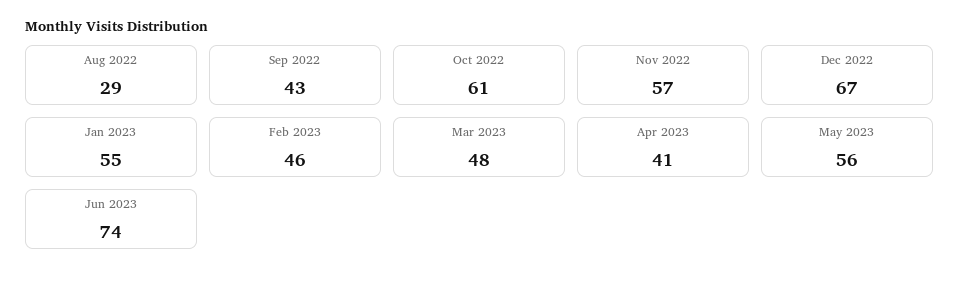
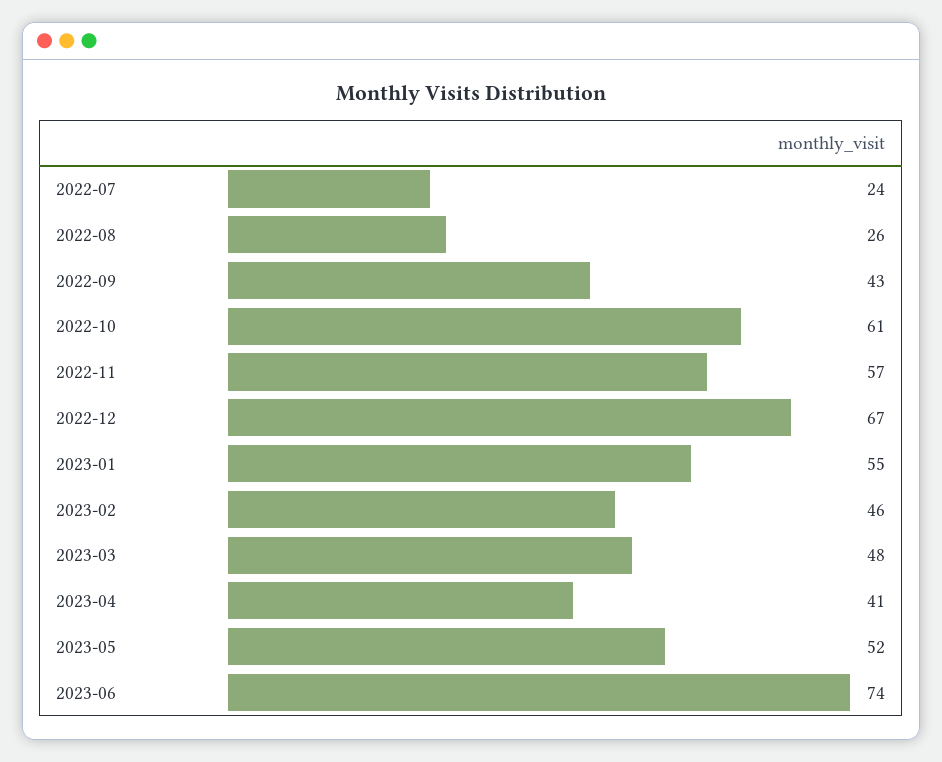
Aug 2022: 29 -> 26
May 2023: 56 -> 52
2022-07: none -> 24

